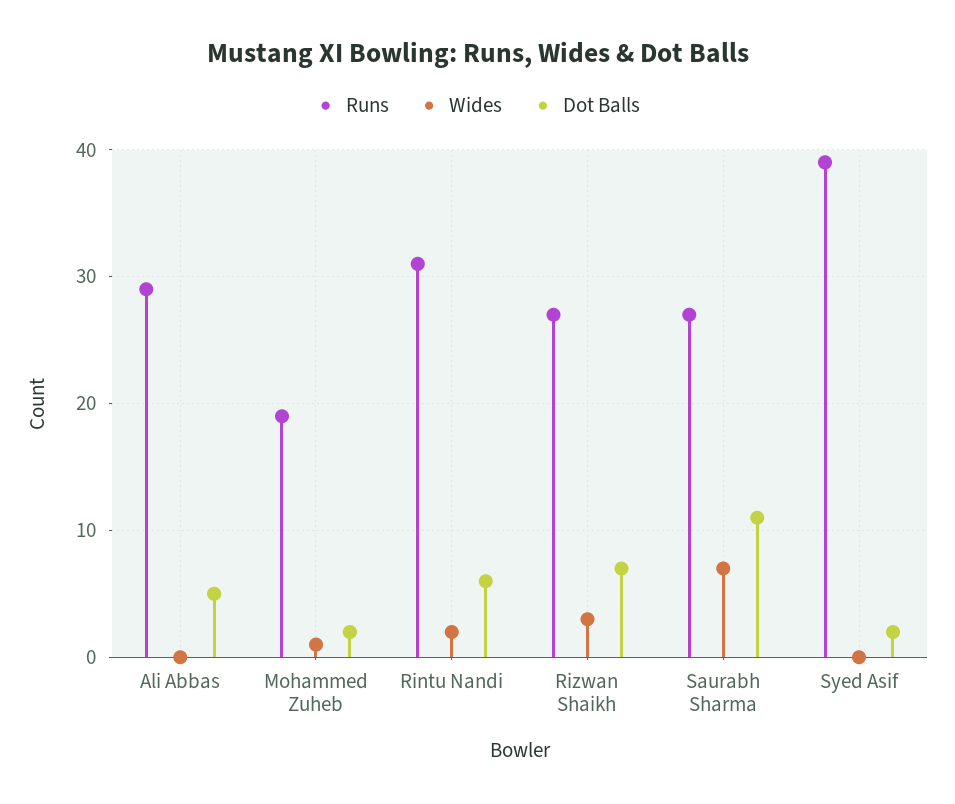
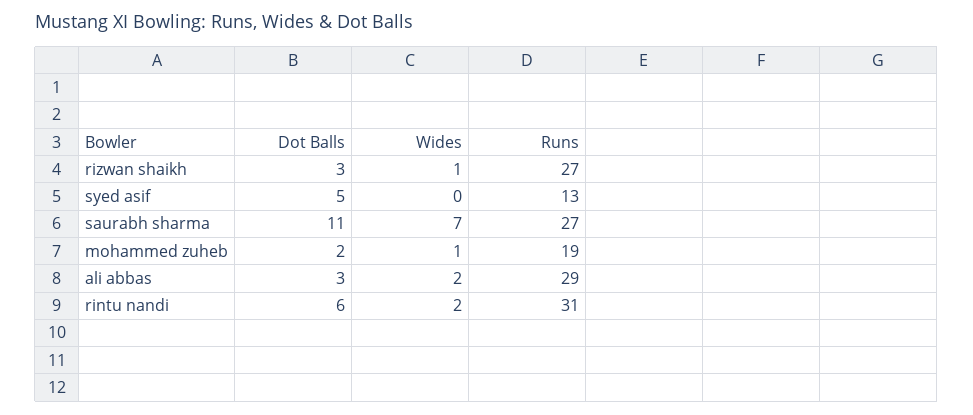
Wides, Ali Abbas: 0 -> 2
Dot Balls, Ali Abbas: 5 -> 3
Wides, Rizwan Shaikh: 3 -> 1
Dot Balls, Rizwan Shaikh: 7 -> 3
Runs, Syed Asif: 39 -> 13
Dot Balls, Syed Asif: 2 -> 5

